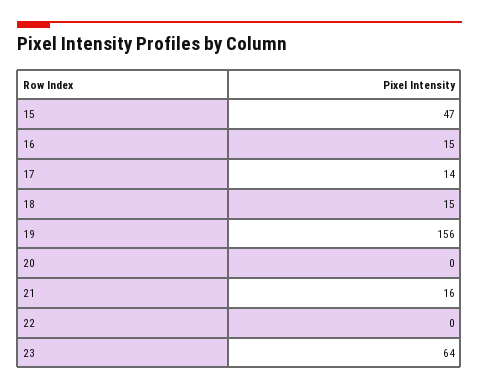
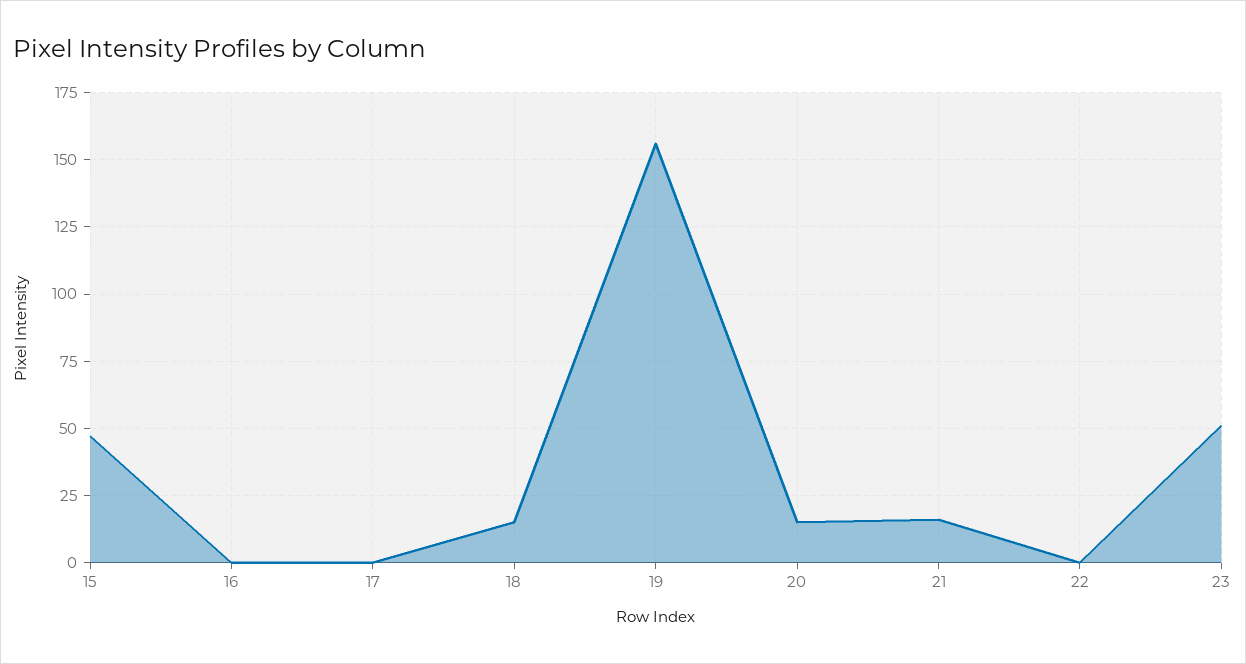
16: 15 -> 0
17: 14 -> 0
20: 0 -> 15
23: 64 -> 50

